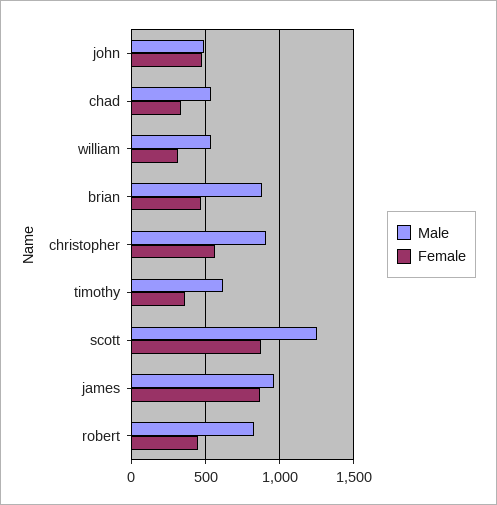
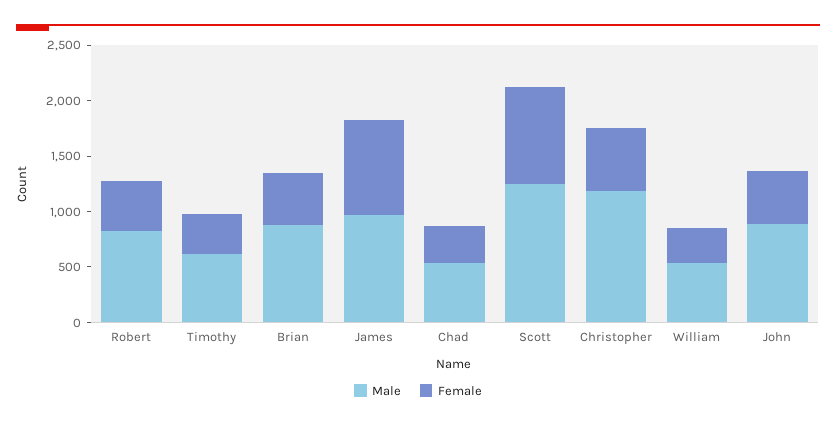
Male, john: 500 -> 900
Male, christopher: 900 -> 1200

